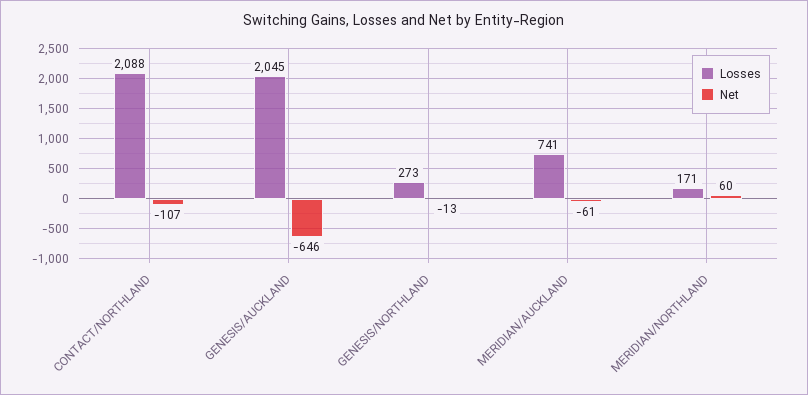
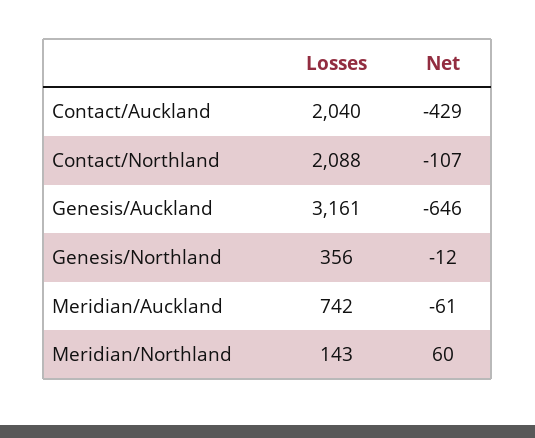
Losses, GENESIS/AUCKLAND: 2045 -> 3161
Losses, GENESIS/NORTHLAND: 273 -> 356
Net, GENESIS/NORTHLAND: -13 -> -12
Losses, MERIDIAN/AUCKLAND: 741 -> 742
Losses, MERIDIAN/NORTHLAND: 171 -> 143
Losses, Contact/Auckland: none -> 2040
Net, Contact/Auckland: none -> -429

